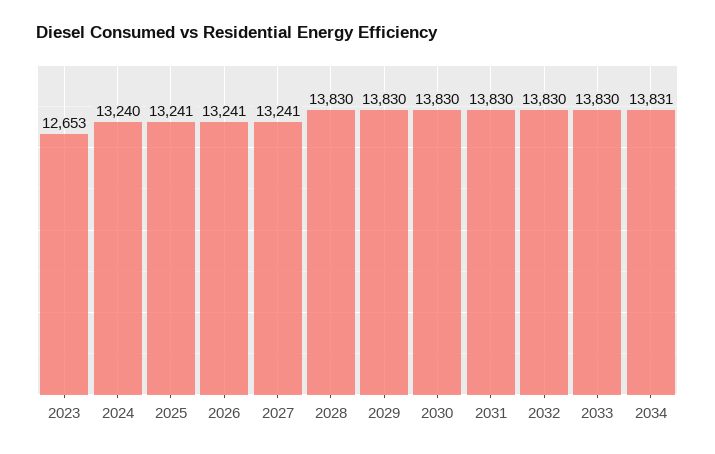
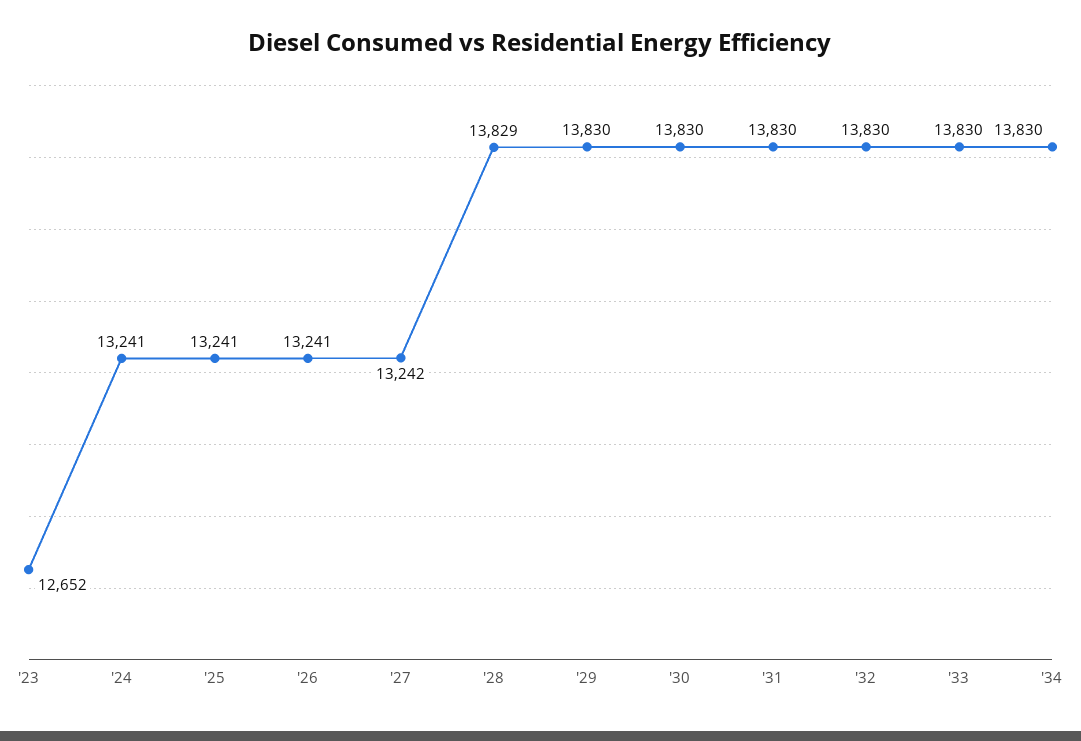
2023: 12653 -> 12652
2024: 13240 -> 13241
2027: 13241 -> 13242
2028: 13830 -> 13829
2034: 13831 -> 13830

